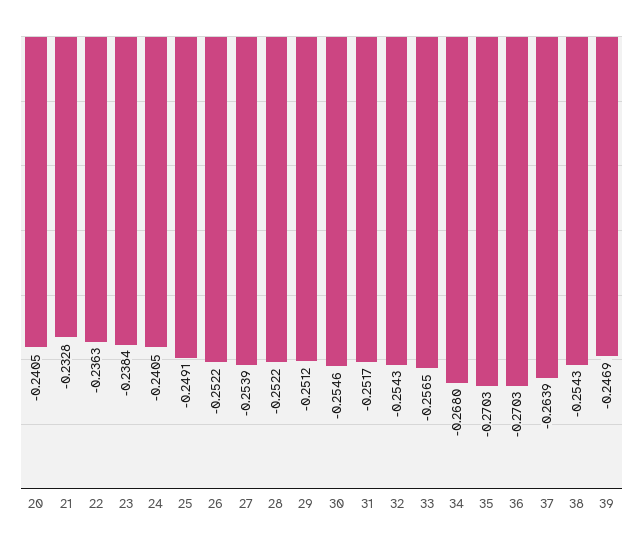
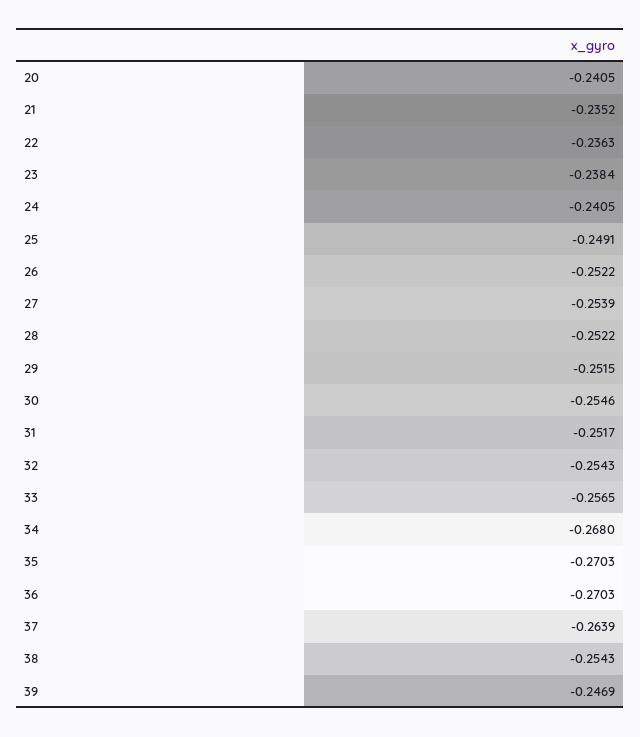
21: -0.2328 -> -0.2352
29: -0.2512 -> -0.2515

